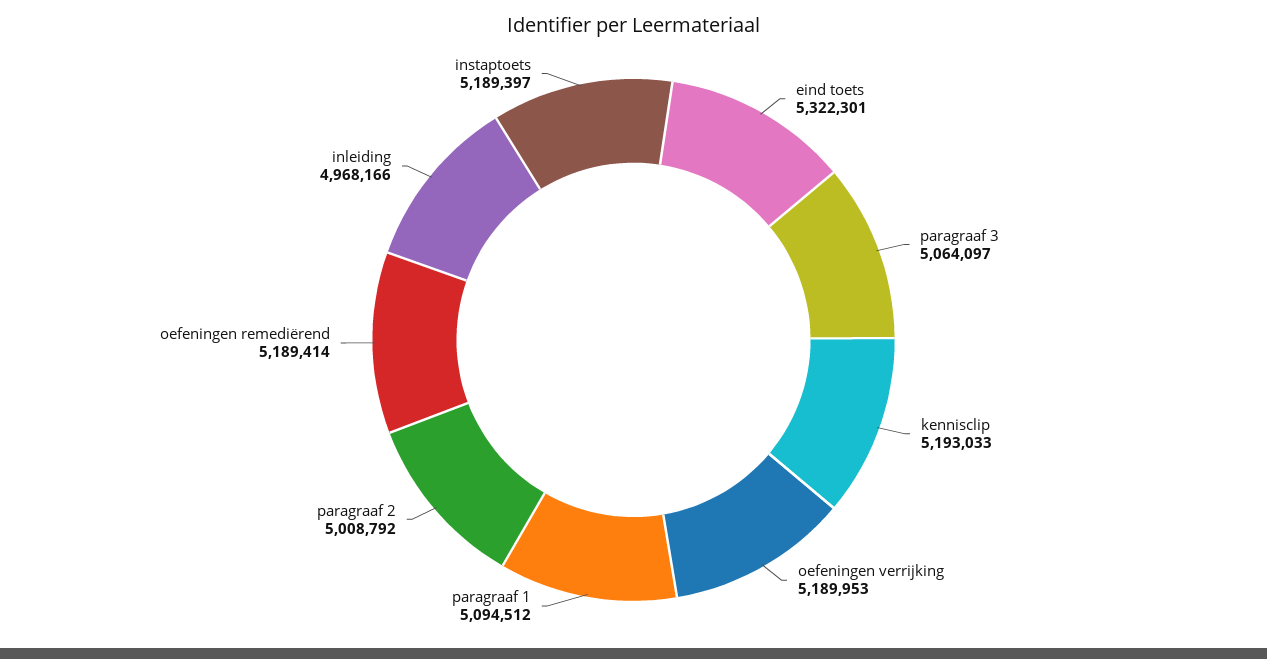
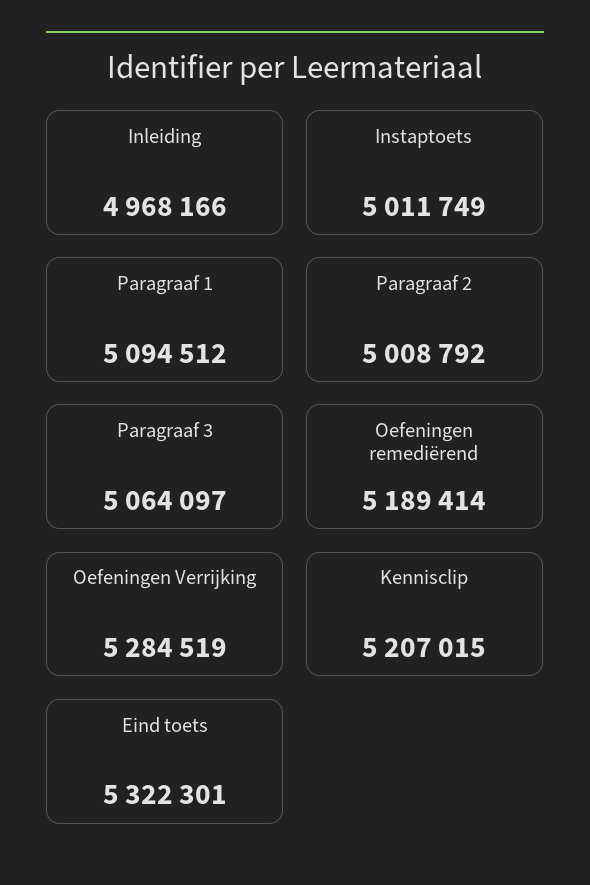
kennisclip: 5193033 -> 5207015
oefeningen verrijking: 5189953 -> 5284519
instaptoets: 5189397 -> 5011749

